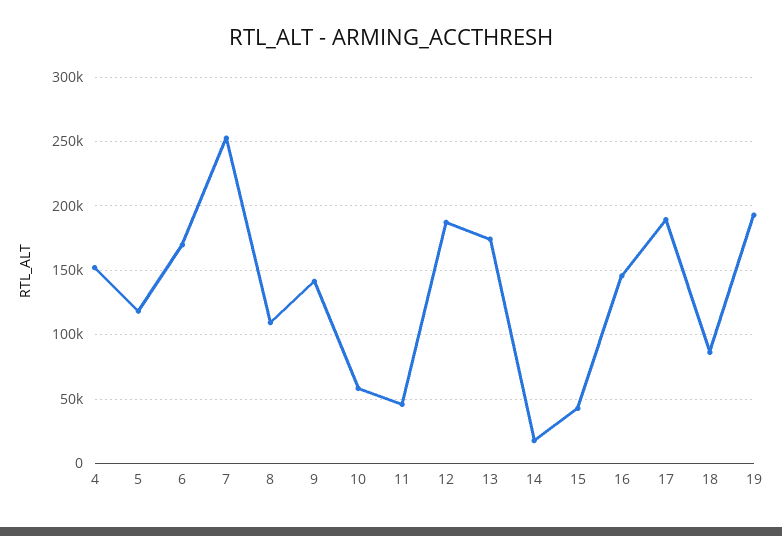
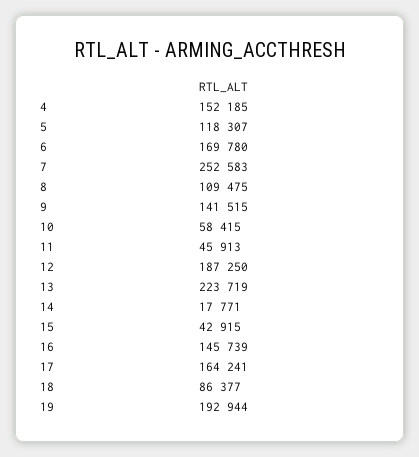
13: 175000 -> 223719
17: 190000 -> 164241

